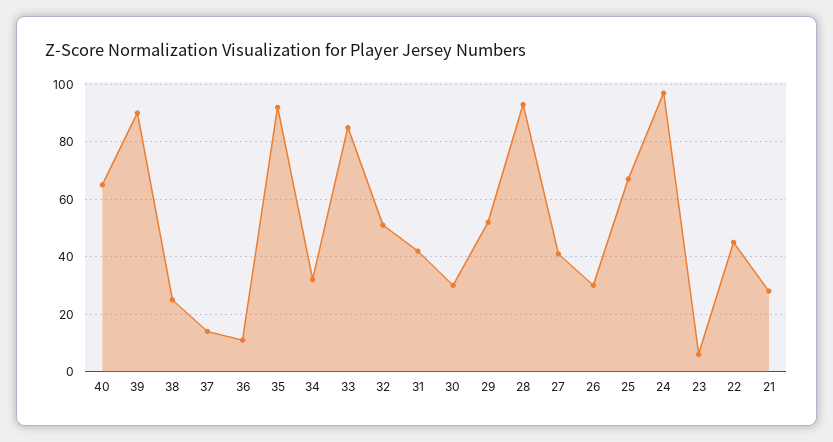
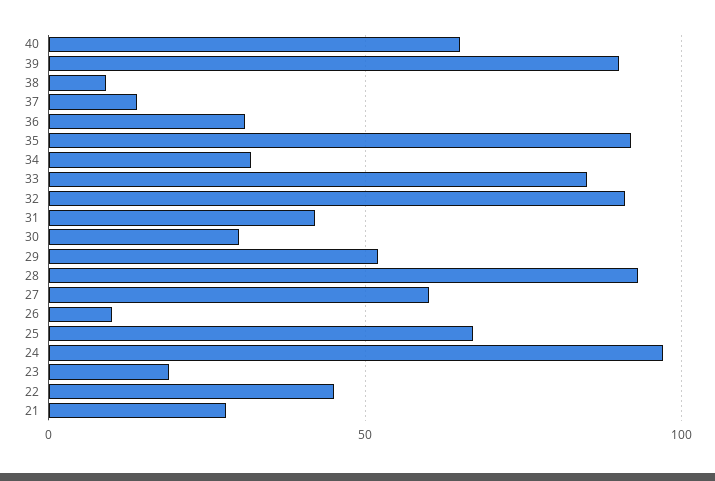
38: 25 -> 10
36: 10 -> 30
32: 50 -> 90
27: 40 -> 60
26: 30 -> 10
23: 5 -> 20

